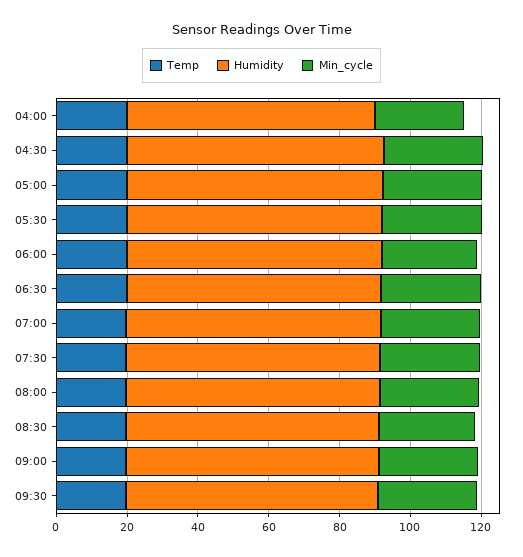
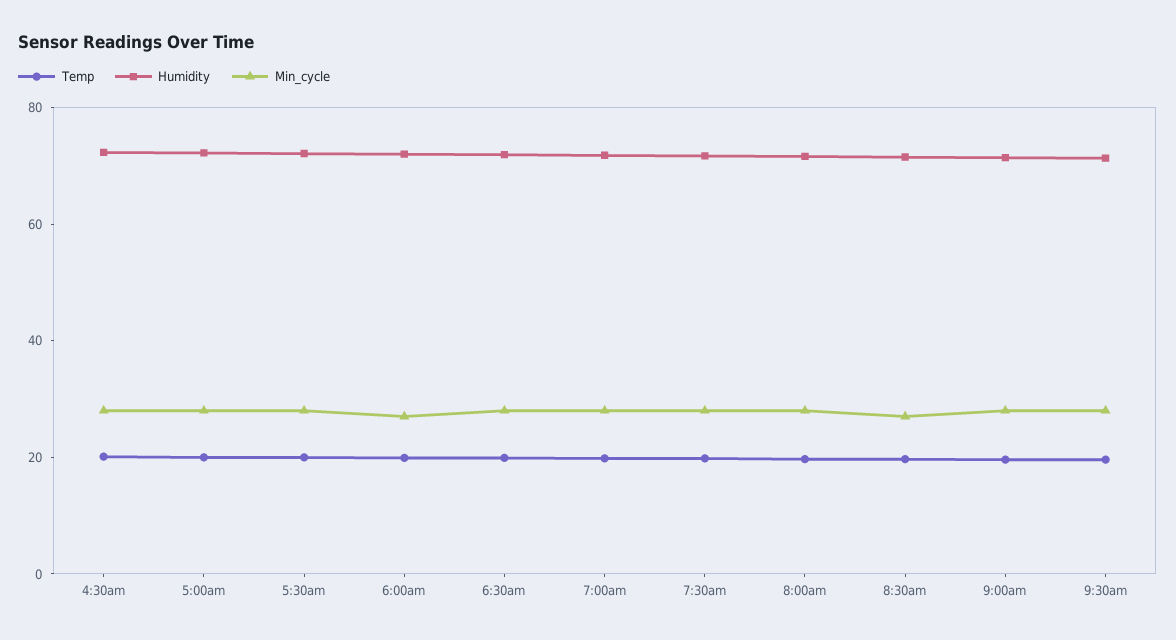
Temp, 04:00: 20 -> none
Humidity, 04:00: 70 -> none
Min_cycle, 04:00: 25 -> none

